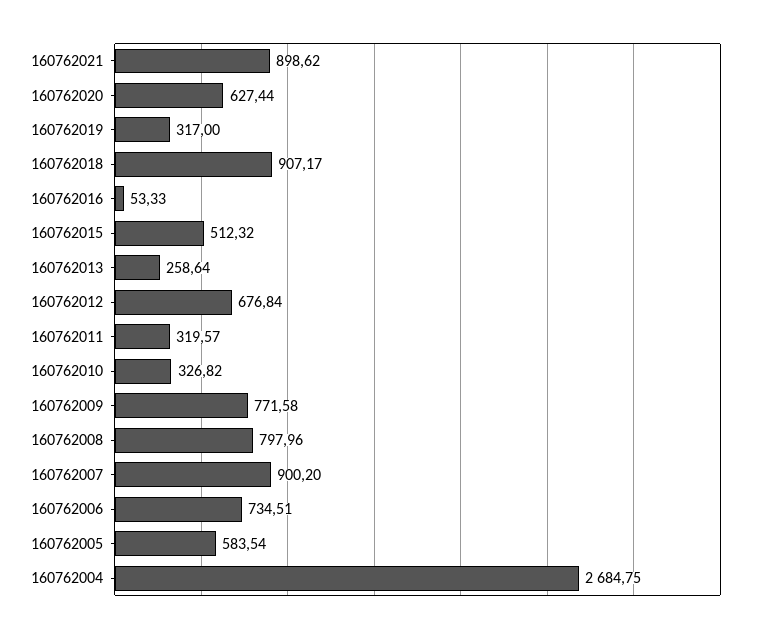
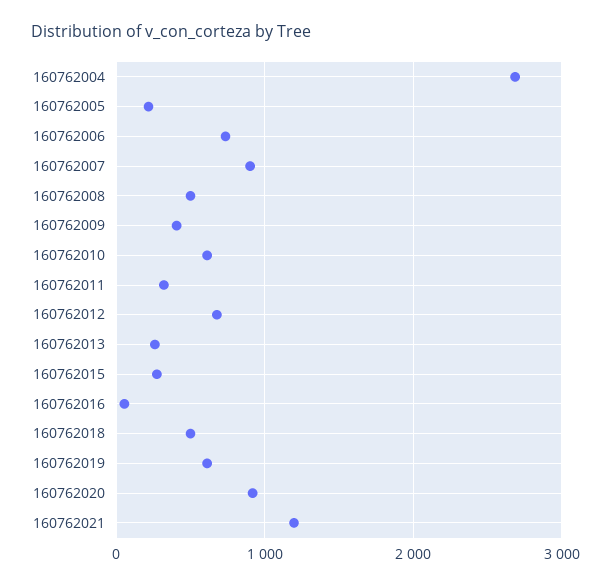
160762021: 898.62 -> 1200
160762020: 627.44 -> 900
160762019: 317 -> 600
160762018: 907.17 -> 500
160762015: 512.32 -> 300
160762010: 326.82 -> 600
160762009: 771.58 -> 400
160762008: 797.96 -> 500
160762005: 583.54 -> 200

